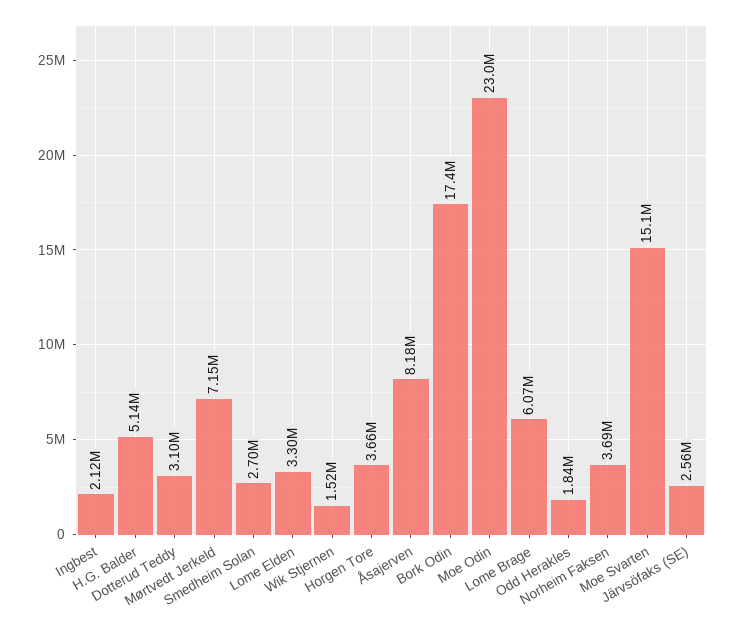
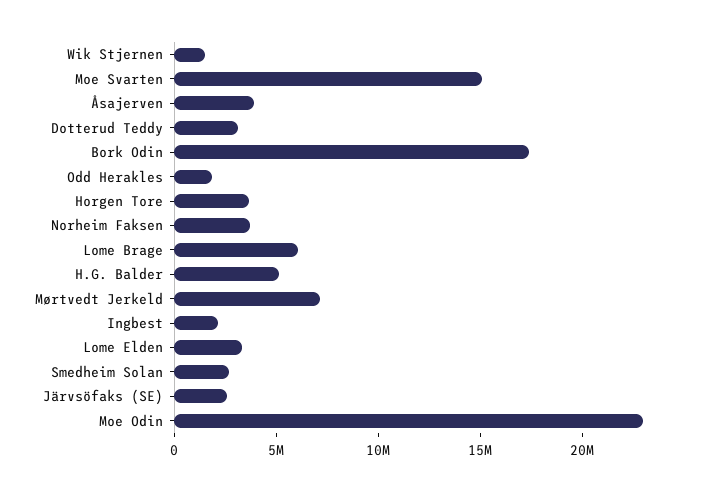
Åsajerven: 8180000 -> 4000000

